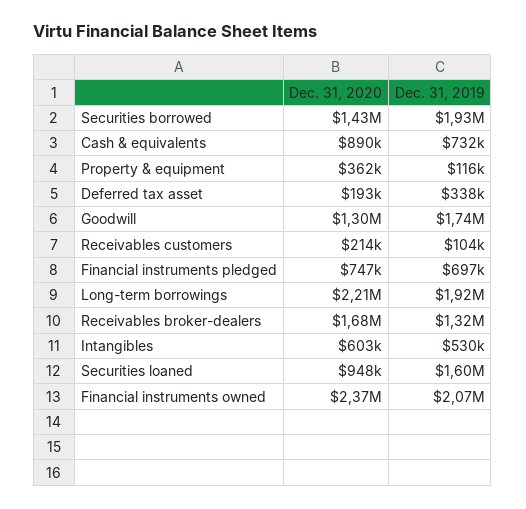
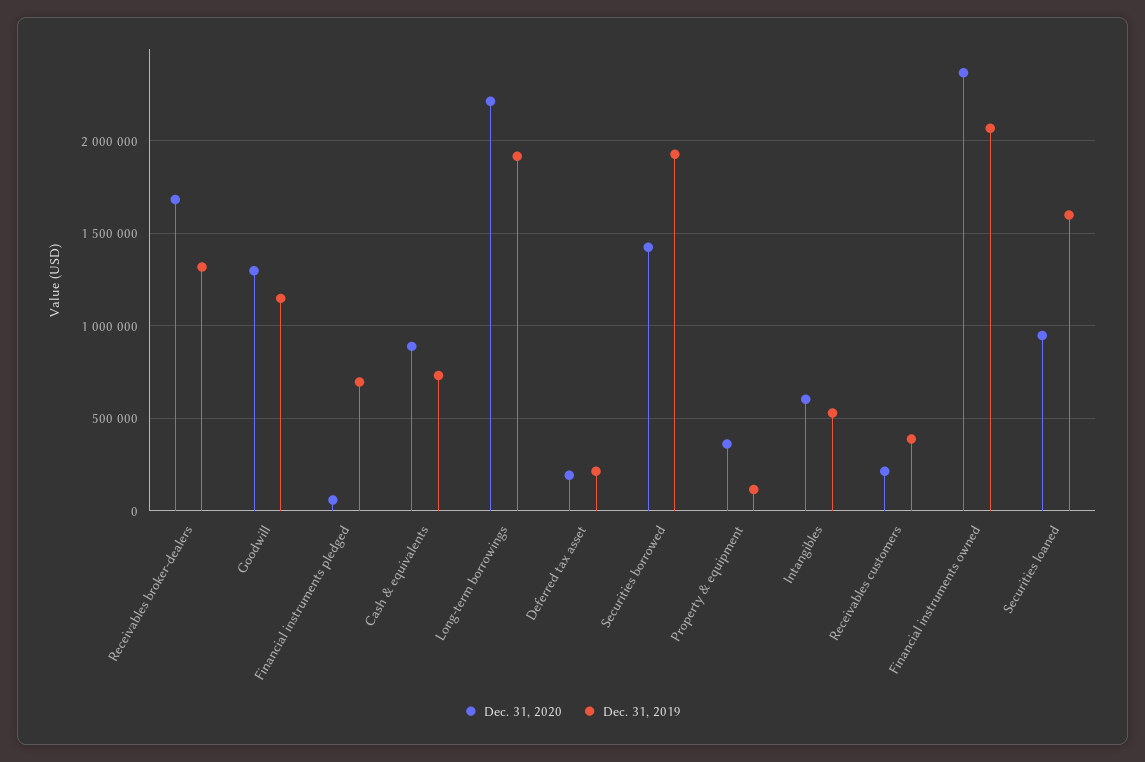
Dec. 31, 2019, Deferred tax asset: 338000 -> 200000
Dec. 31, 2019, Goodwill: 1740000 -> 1150000
Dec. 31, 2019, Receivables customers: 104000 -> 400000
Dec. 31, 2020, Financial instruments pledged: 747000 -> 50000

